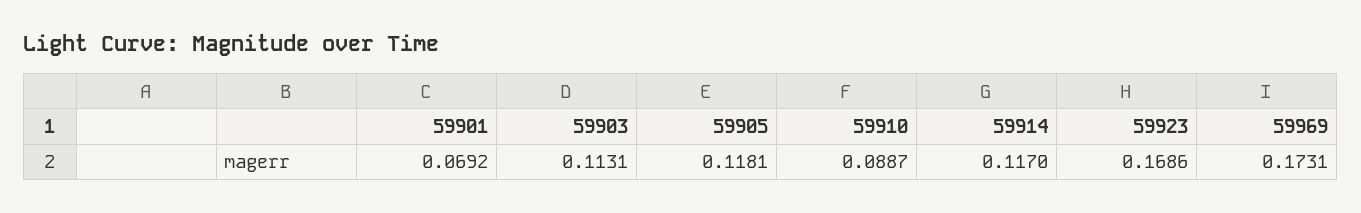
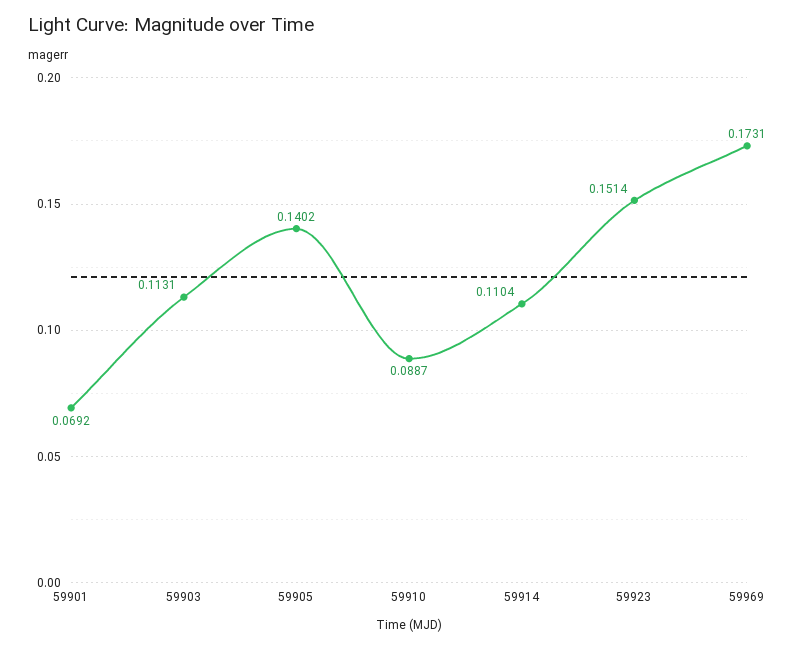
59905: 0.1181 -> 0.1402
59914: 0.117 -> 0.1104
59923: 0.1686 -> 0.1514

